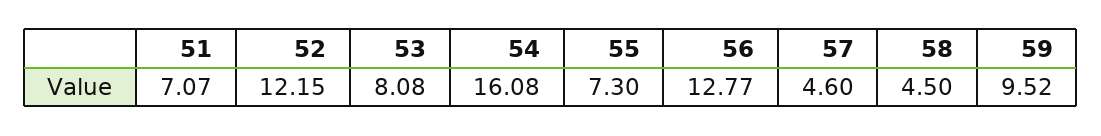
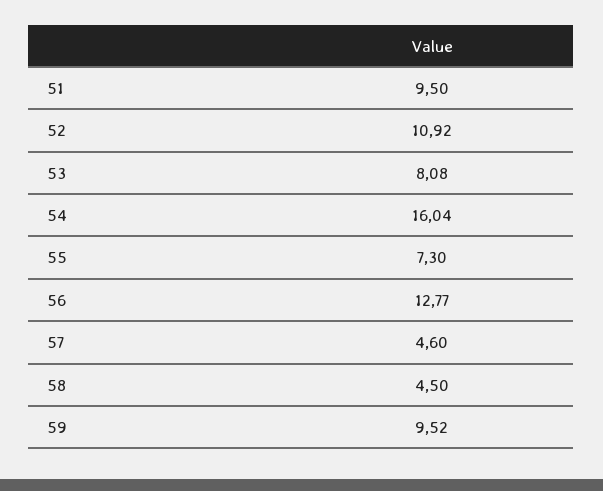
51: 7.07 -> 9.5
52: 12.15 -> 10.92
54: 16.08 -> 16.04

